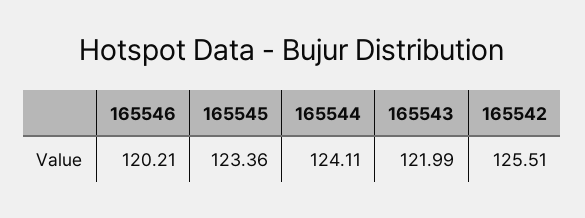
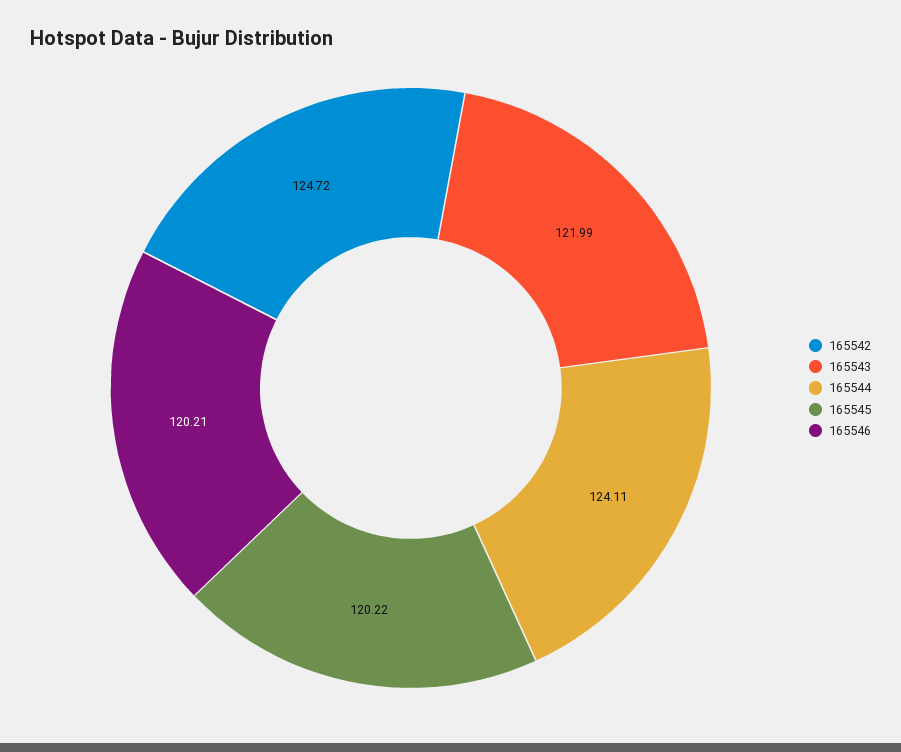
165545: 123.36 -> 120.22
165542: 125.51 -> 124.72

